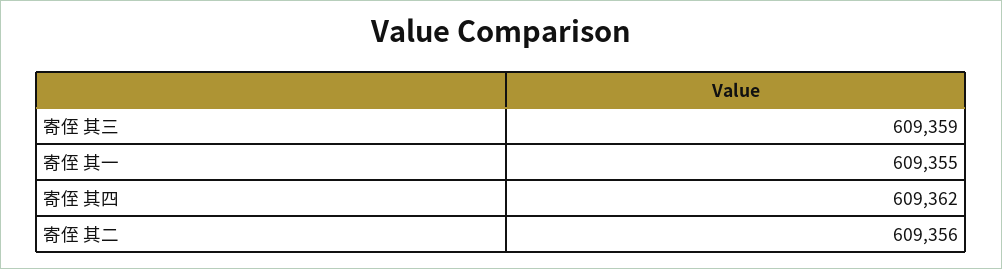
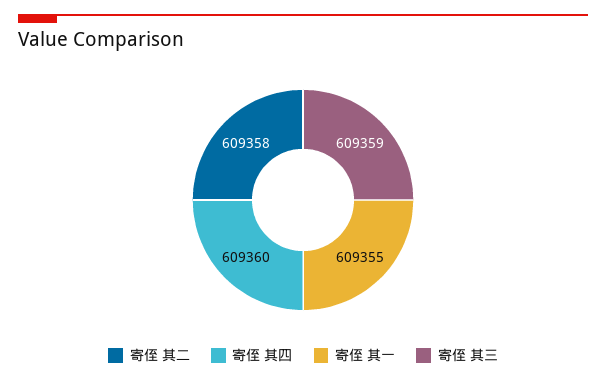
寄侄 其四: 609362 -> 609360
寄侄 其二: 609356 -> 609358

